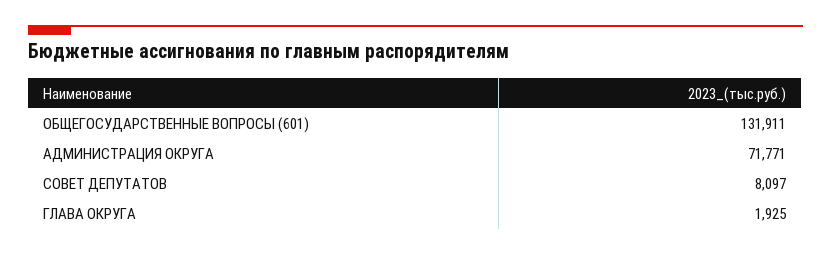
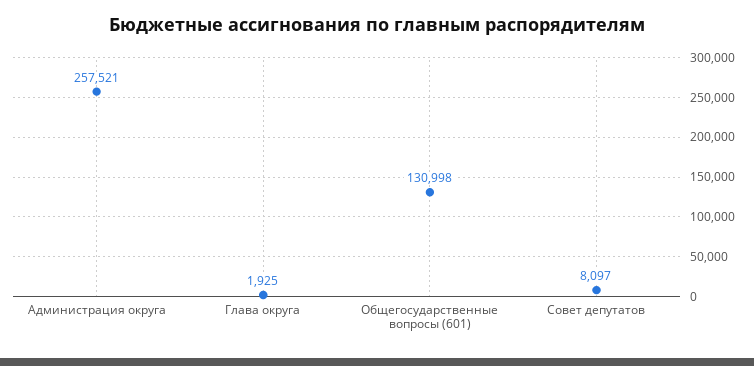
ОБЩЕГОСУДАРСТВЕННЫЕ ВОПРОСЫ (601): 131911 -> 130998
АДМИНИСТРАЦИЯ ОКРУГА: 71771 -> 257521

